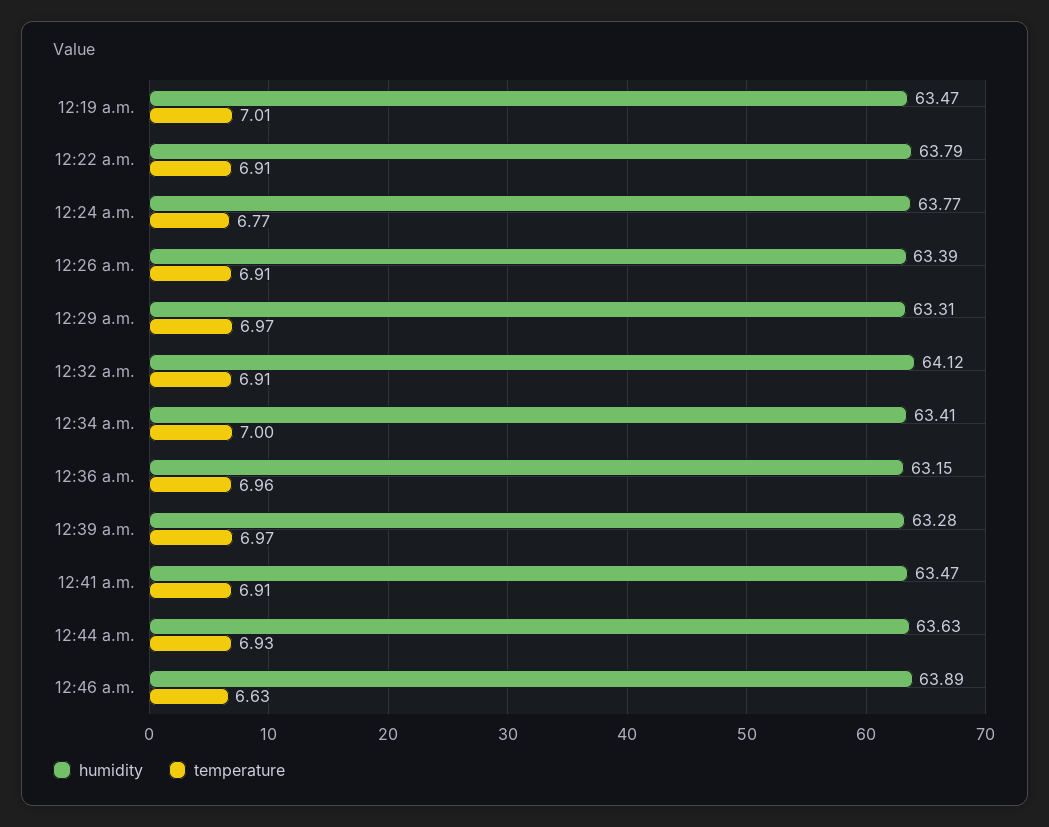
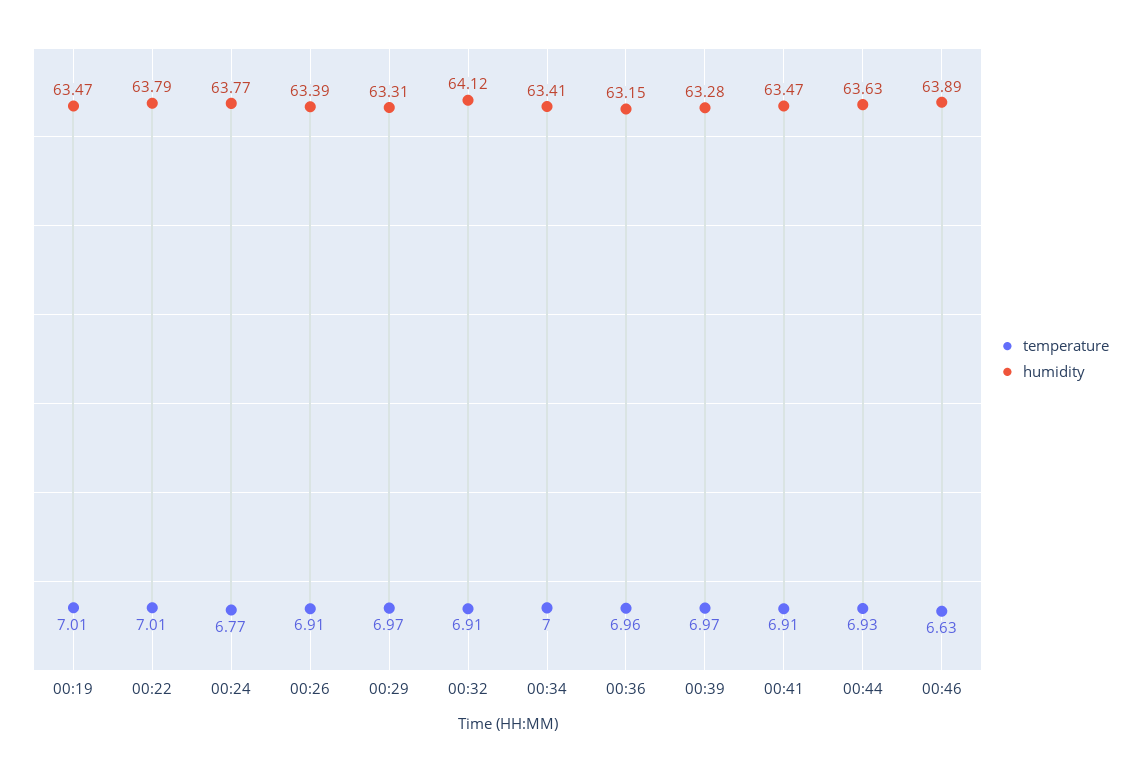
temperature, 12:22 a.m.: 6.91 -> 7.01

